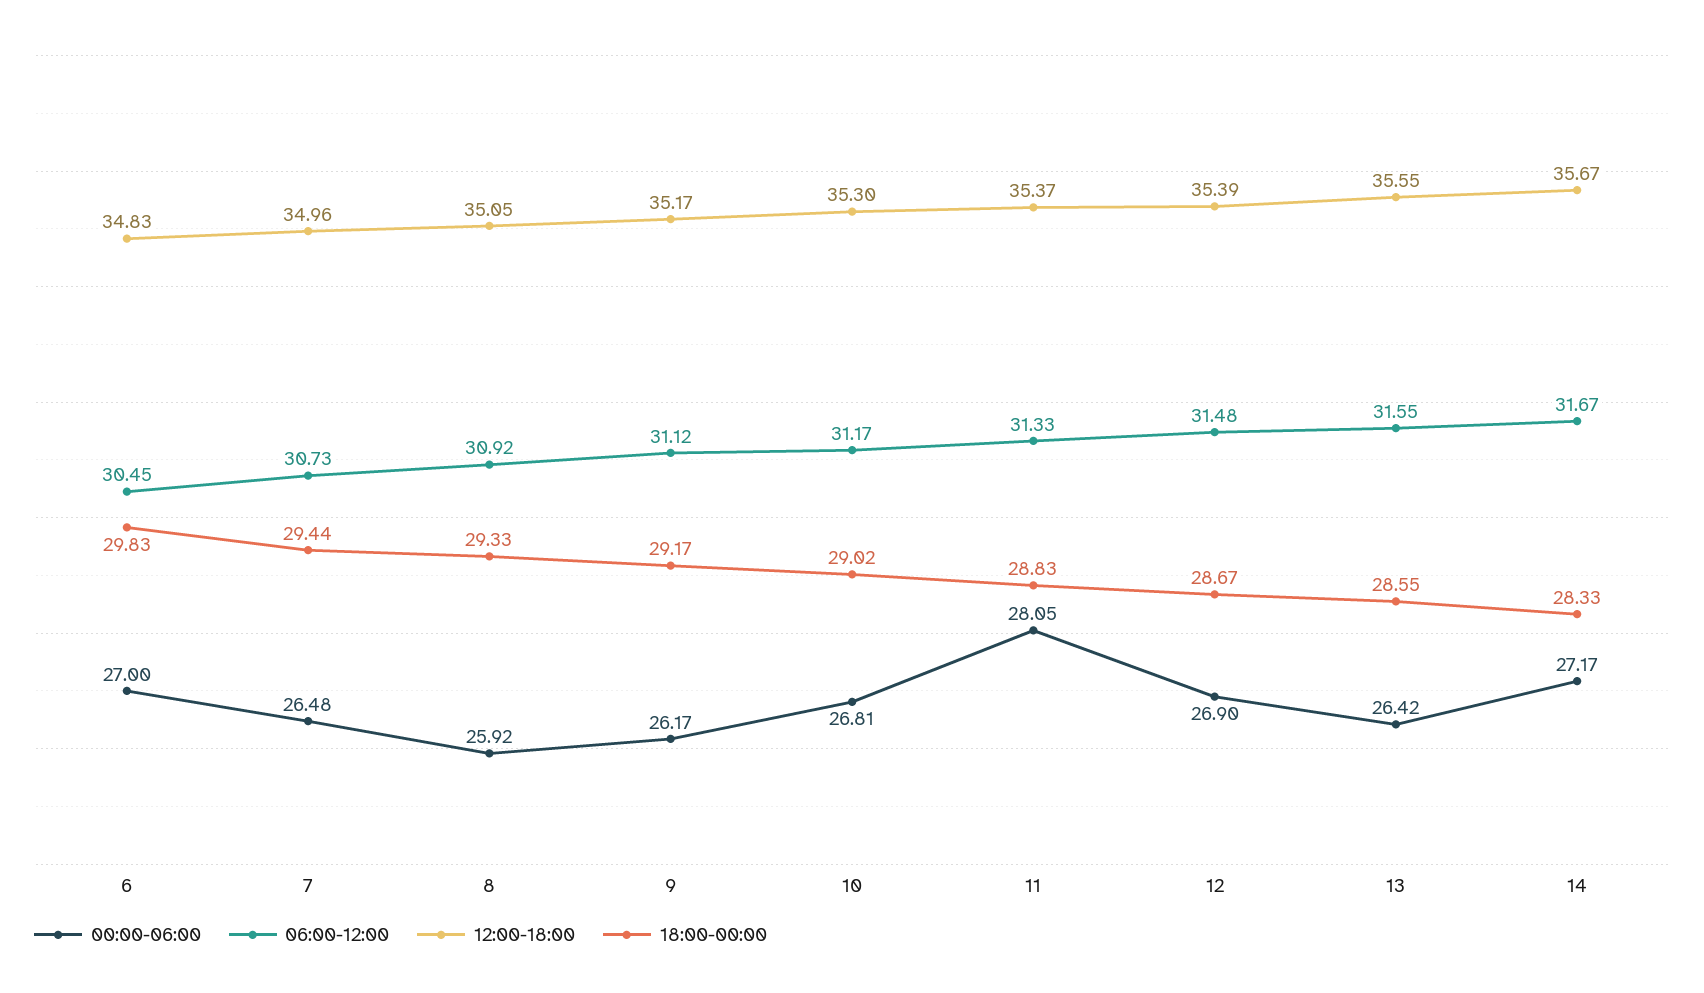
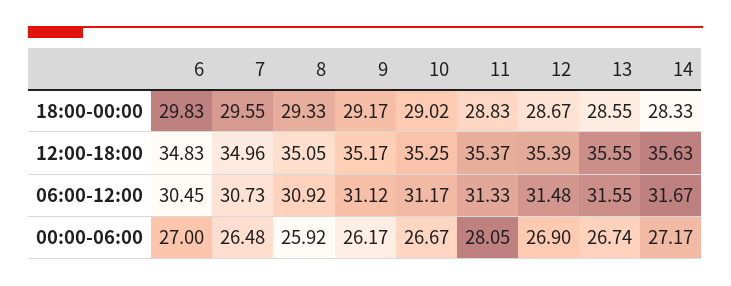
18:00-00:00, 7: 29.44 -> 29.55
00:00-06:00, 10: 26.81 -> 26.67
12:00-18:00, 10: 35.3 -> 35.25
00:00-06:00, 13: 26.42 -> 26.74
12:00-18:00, 14: 35.67 -> 35.63

